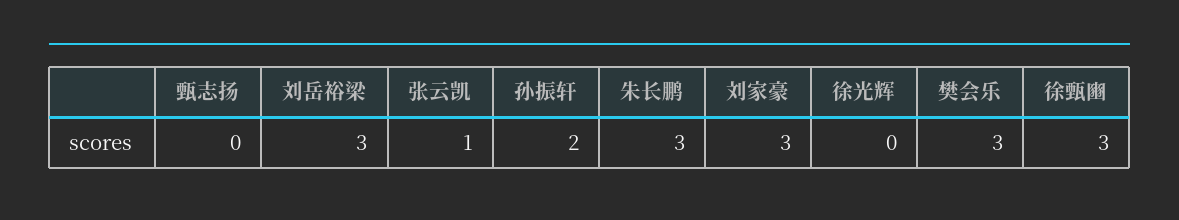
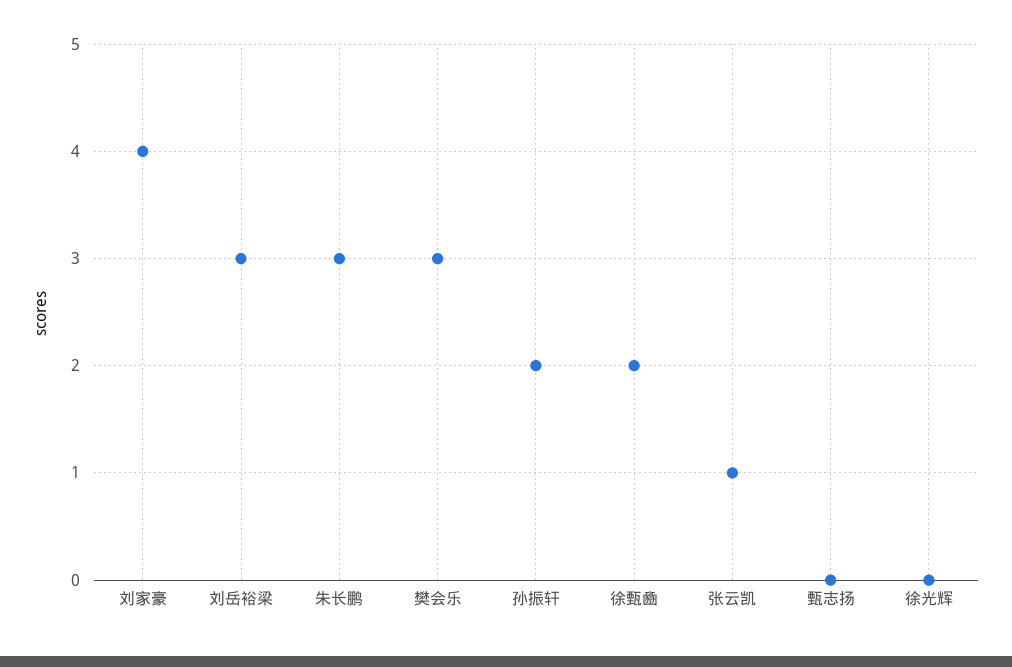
刘家豪: 3 -> 4
徐甄豳: 3 -> 2

